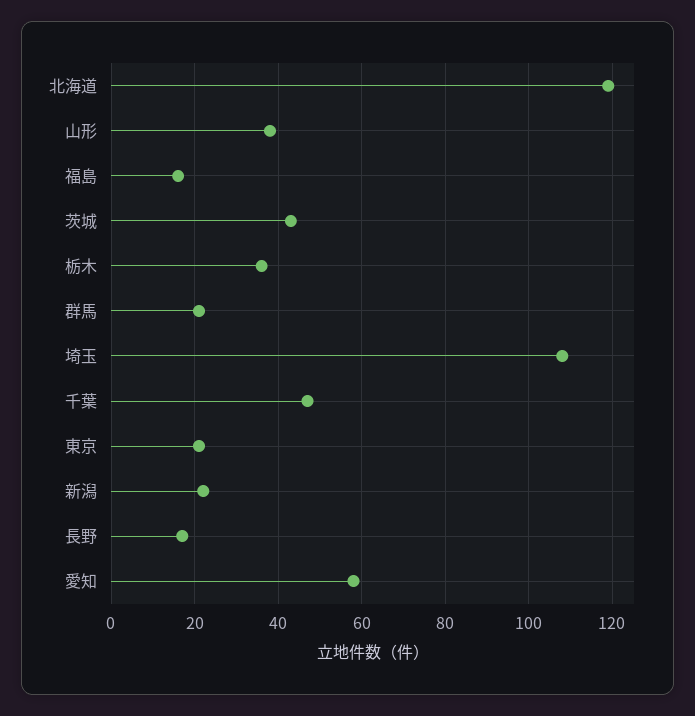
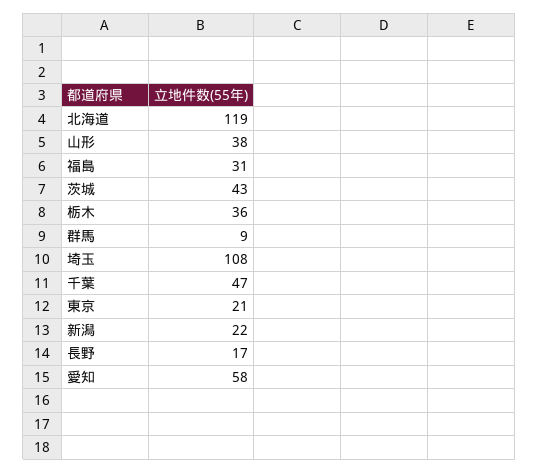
福島: 15 -> 31
群馬: 20 -> 9

